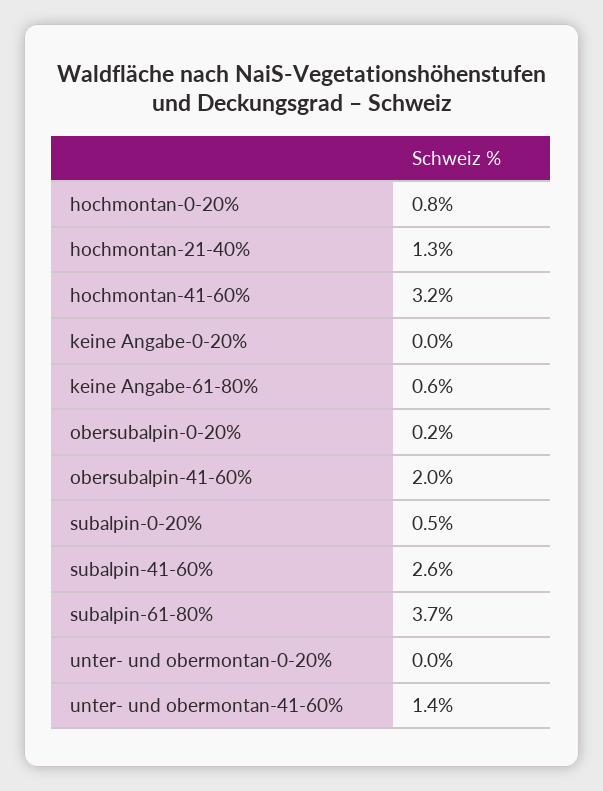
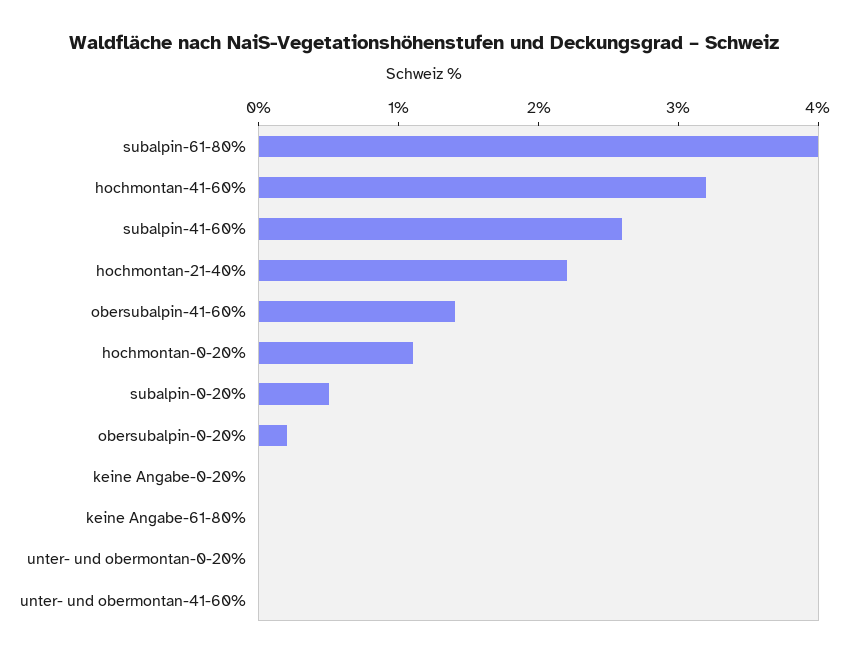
hochmontan-0-20%: 0.8 -> 1.1
hochmontan-21-40%: 1.3 -> 2.2
keine Angabe-61-80%: 0.6 -> 0
obersubalpin-41-60%: 2 -> 1.4
subalpin-61-80%: 3.7 -> 4
unter- und obermontan-41-60%: 1.4 -> 0

